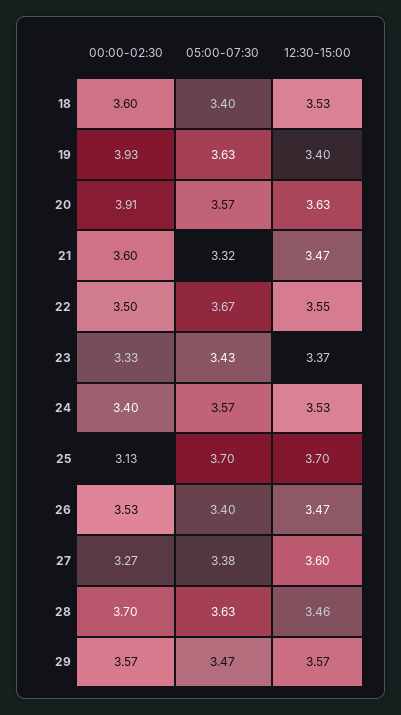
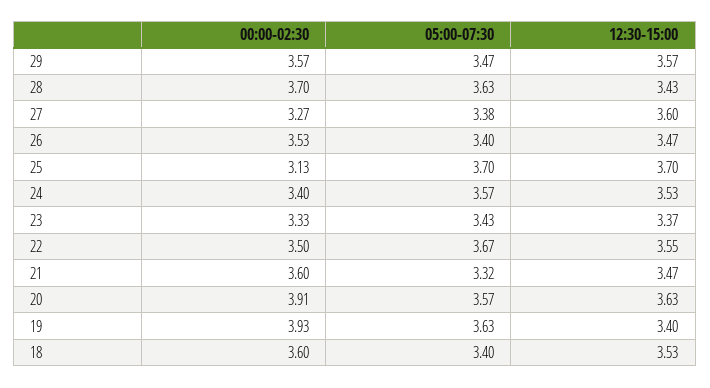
12:30-15:00, 28: 3.46 -> 3.43

